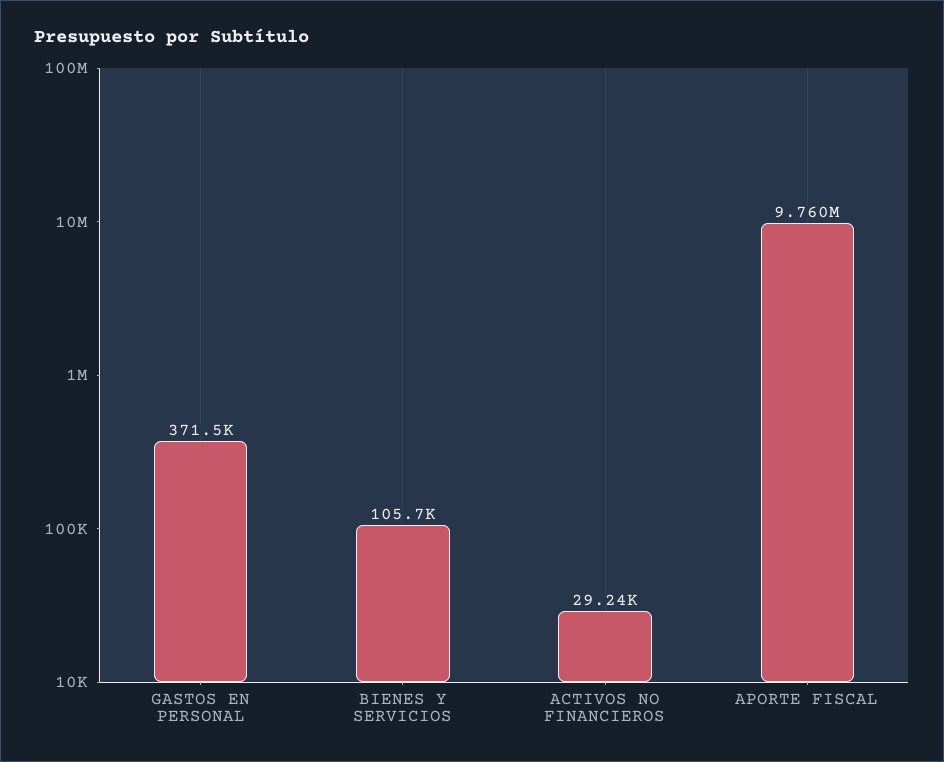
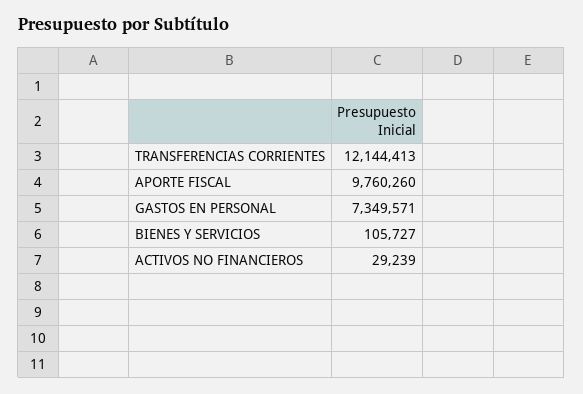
GASTOS EN PERSONAL: 371500 -> 7349571
TRANSFERENCIAS CORRIENTES: none -> 12144413

